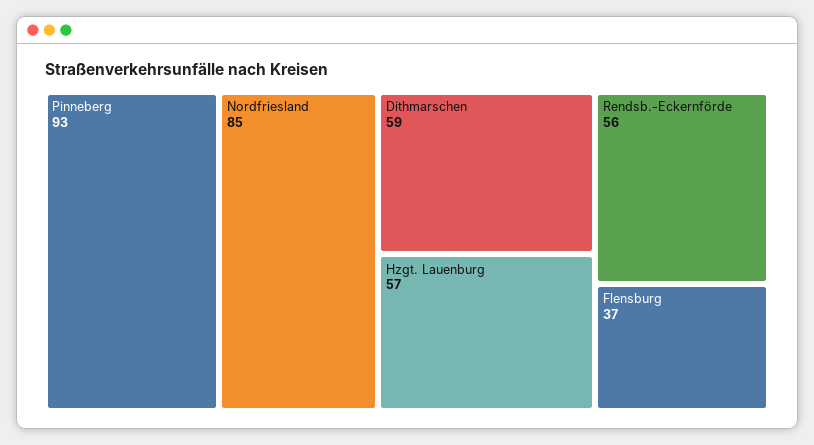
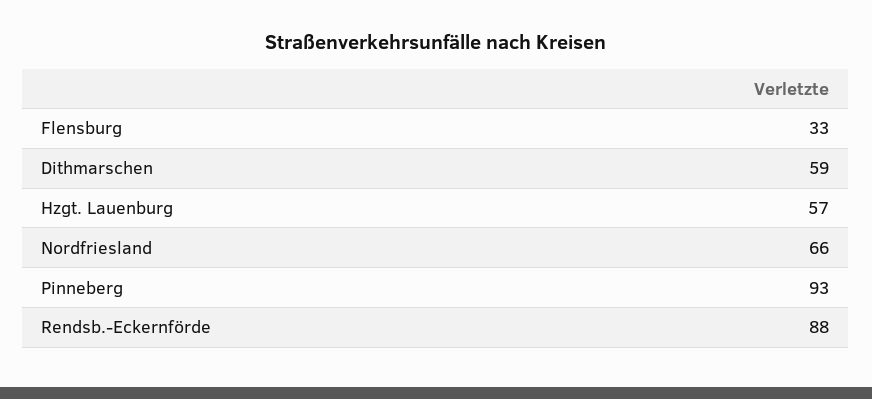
Nordfriesland: 85 -> 66
Rendsb.-Eckernförde: 56 -> 88
Flensburg: 37 -> 33

